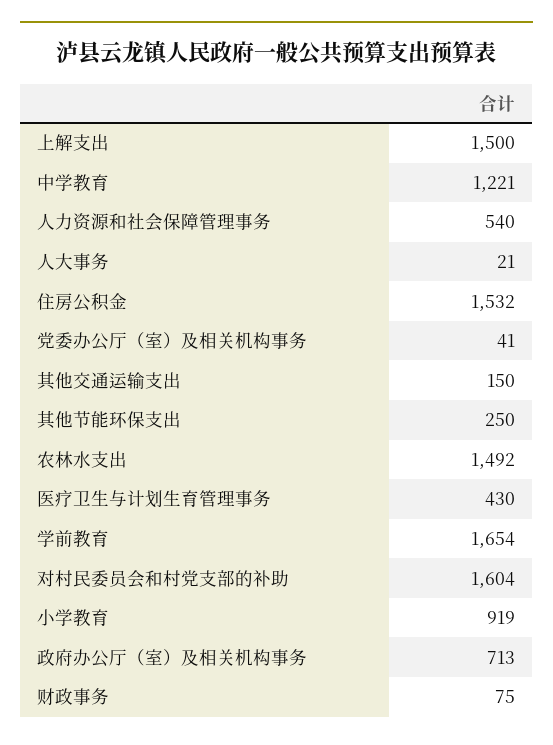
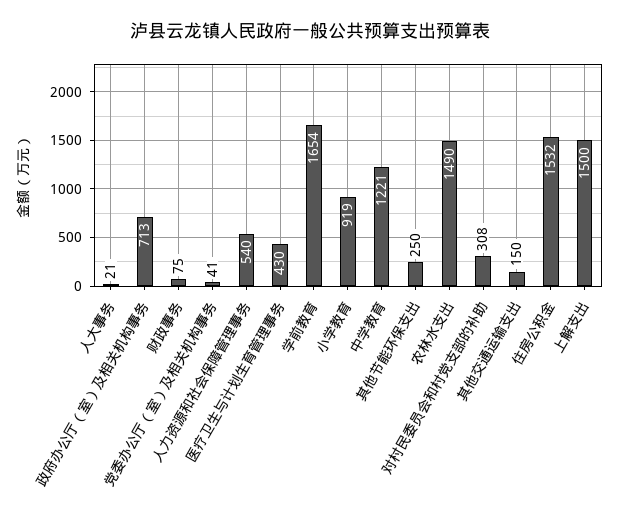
农林水支出: 1492 -> 1490
对村民委员会和村党支部的补助: 1604 -> 308

